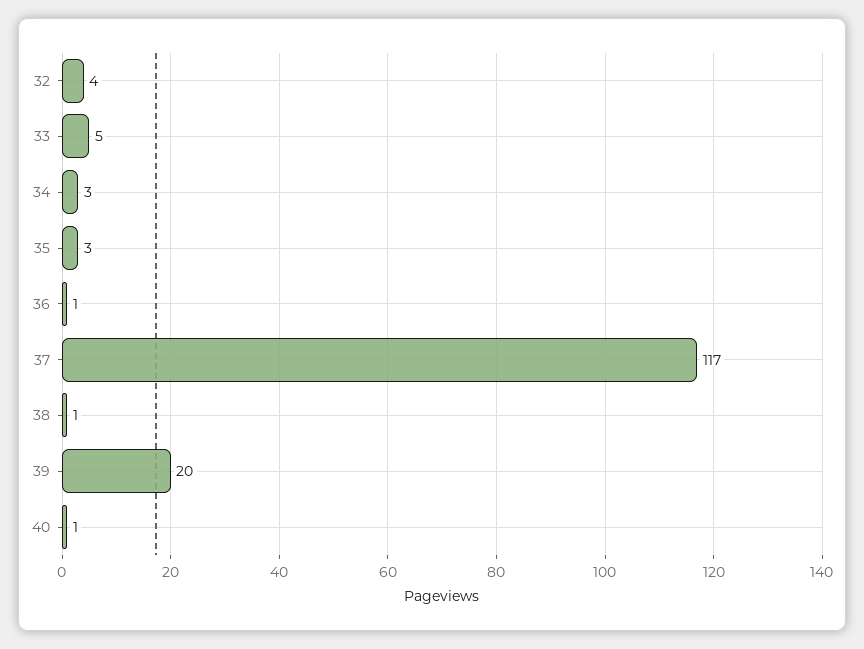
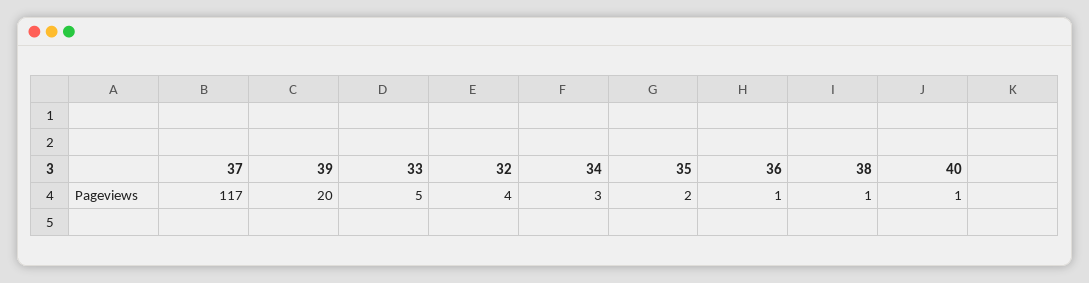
35: 3 -> 2

